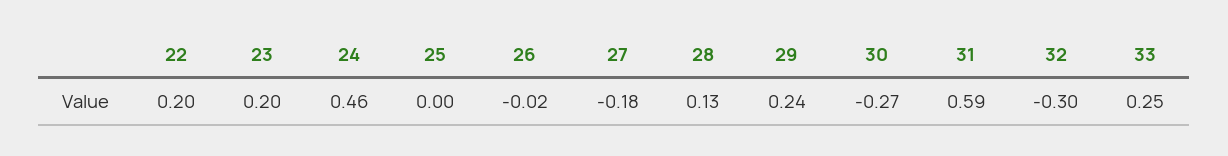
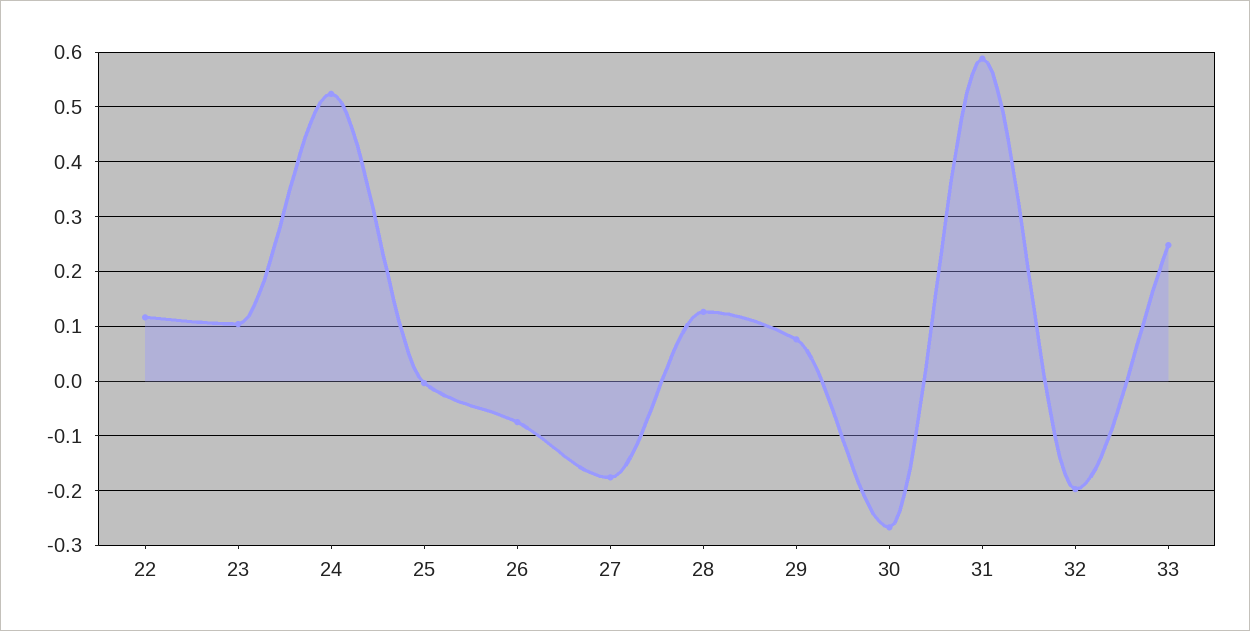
22: 0.2 -> 0.12
23: 0.2 -> 0.1
24: 0.46 -> 0.52
26: -0.02 -> -0.08
29: 0.24 -> 0.08
32: -0.3 -> -0.2

